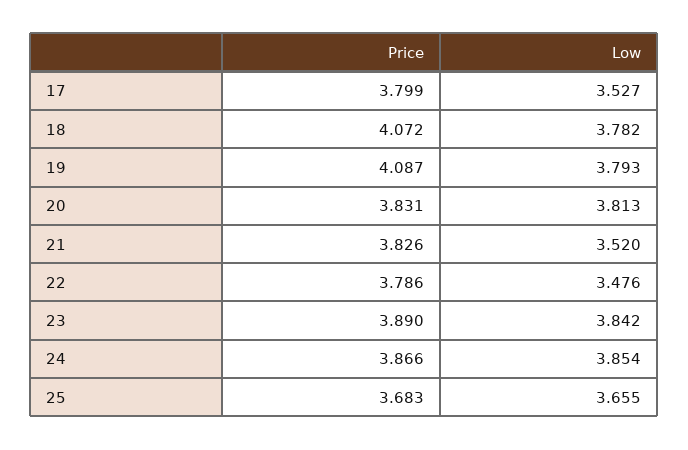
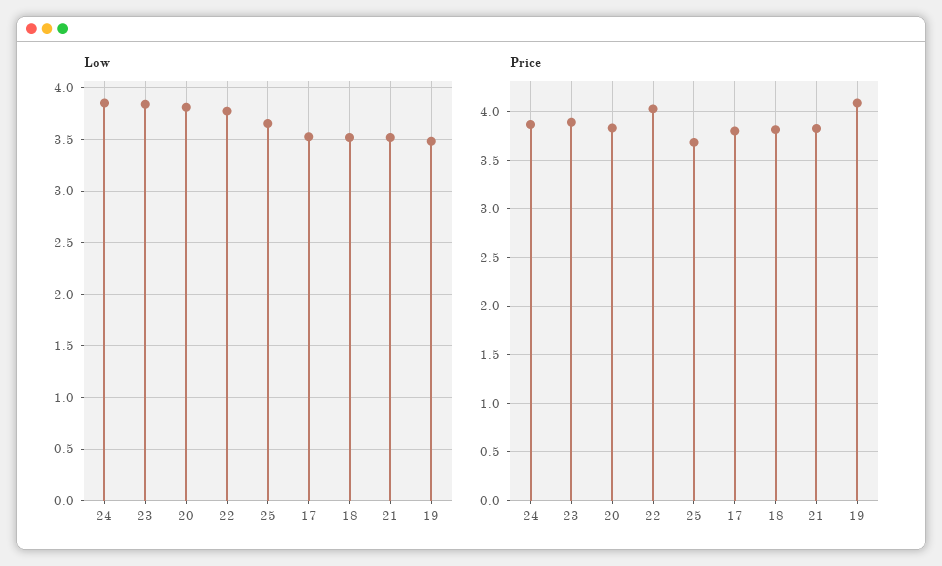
Price, 18: 4.072 -> 3.8
Low, 18: 3.782 -> 3.5
Low, 19: 3.793 -> 3.5
Price, 22: 3.786 -> 4
Low, 22: 3.476 -> 3.8

